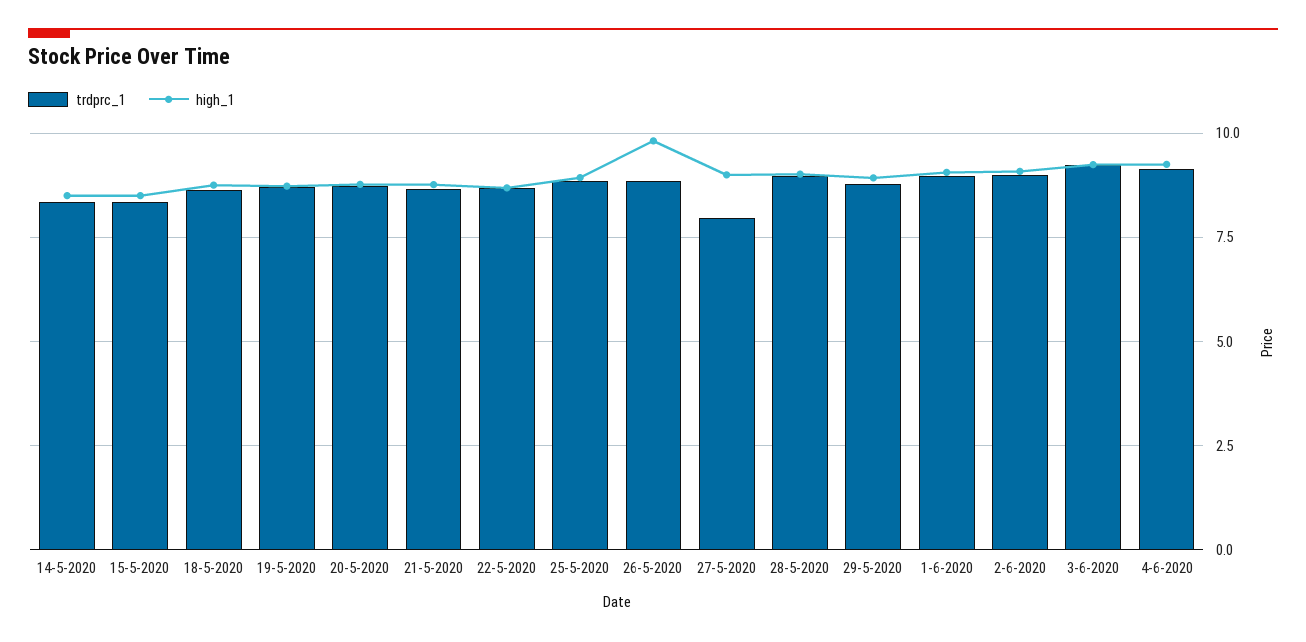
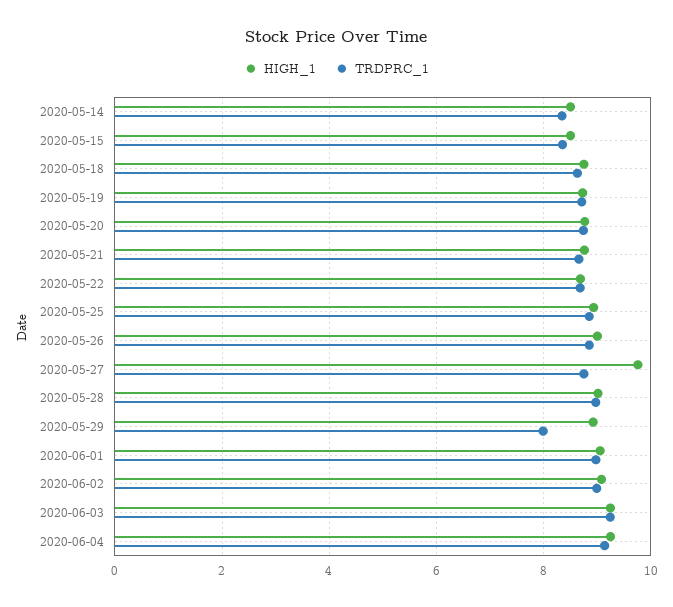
high_1, 26-5-2020: 9.75 -> 9
trdprc_1, 27-5-2020: 8 -> 8.8
high_1, 27-5-2020: 9 -> 9.8
trdprc_1, 29-5-2020: 8.75 -> 8

